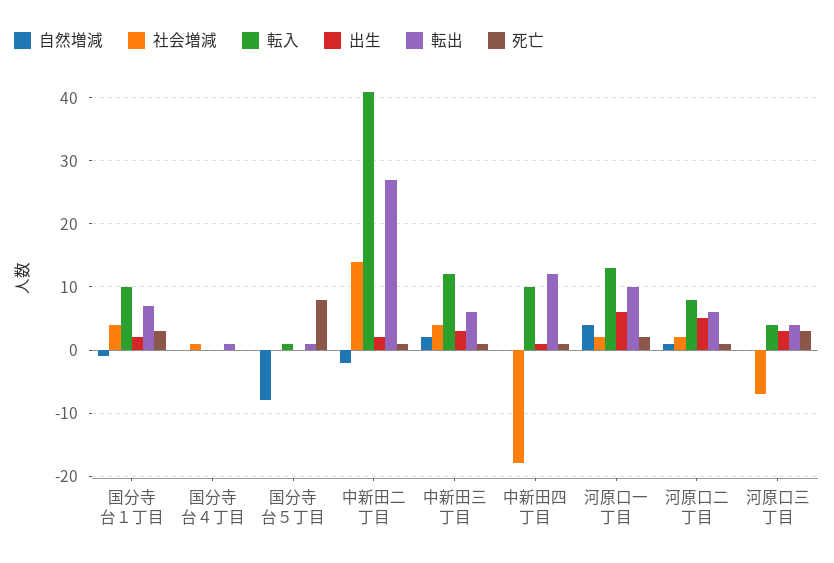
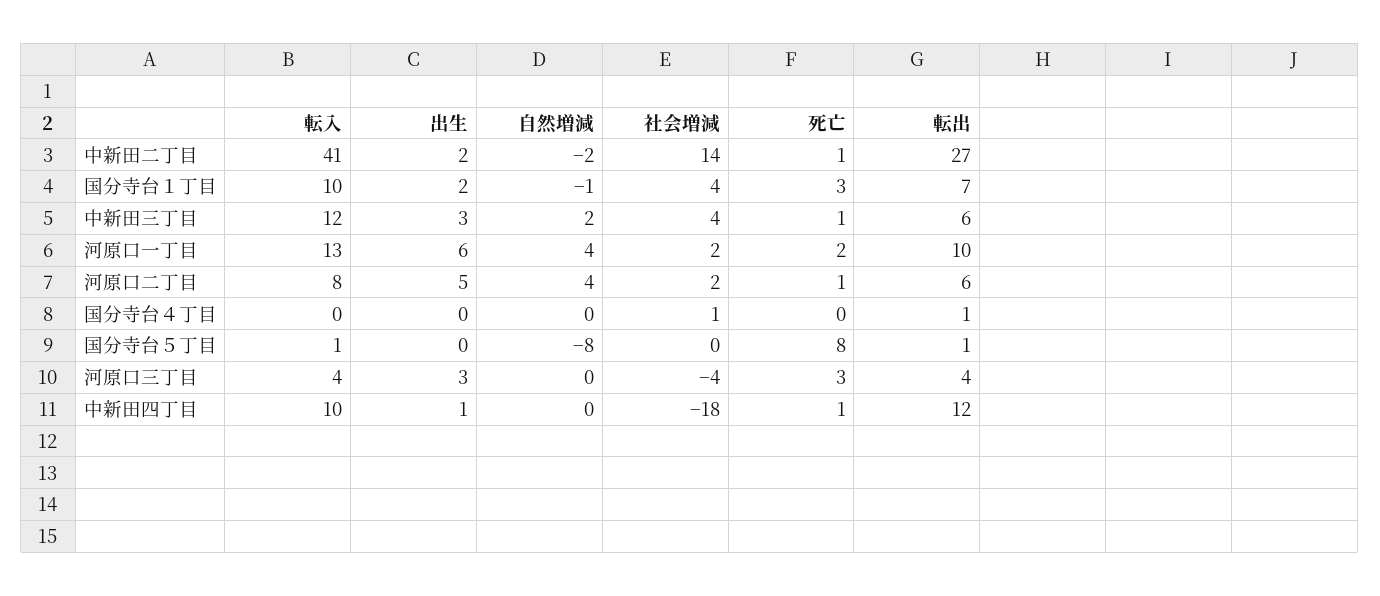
自然増減, 河原口二丁目: 1 -> 4
社会増減, 河原口三丁目: -7 -> -4

